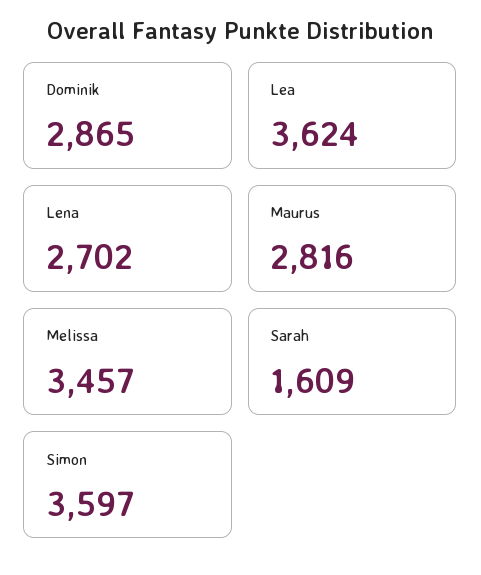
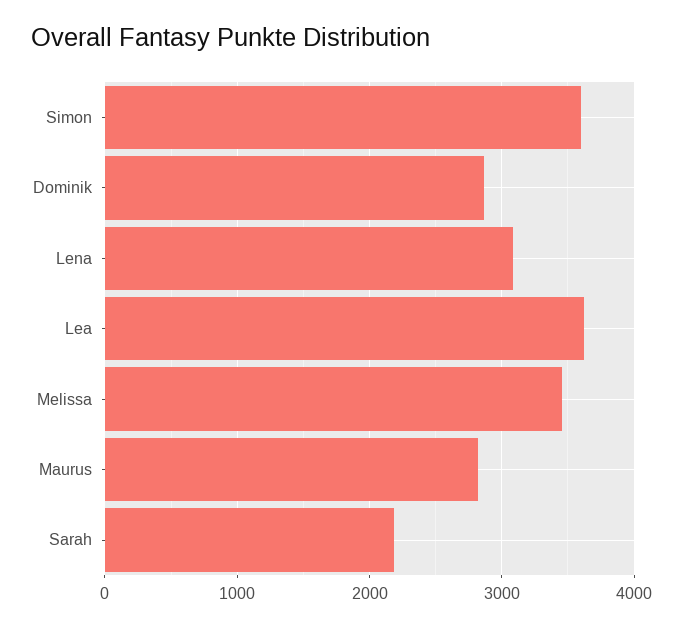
Lena: 2702 -> 3100
Sarah: 1609 -> 2200

